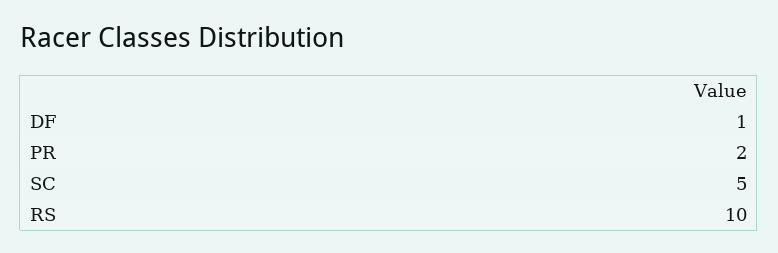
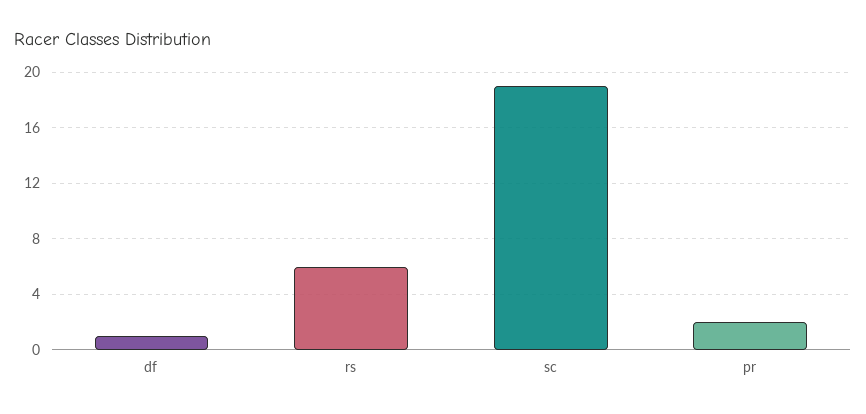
SC: 5 -> 19
RS: 10 -> 6

